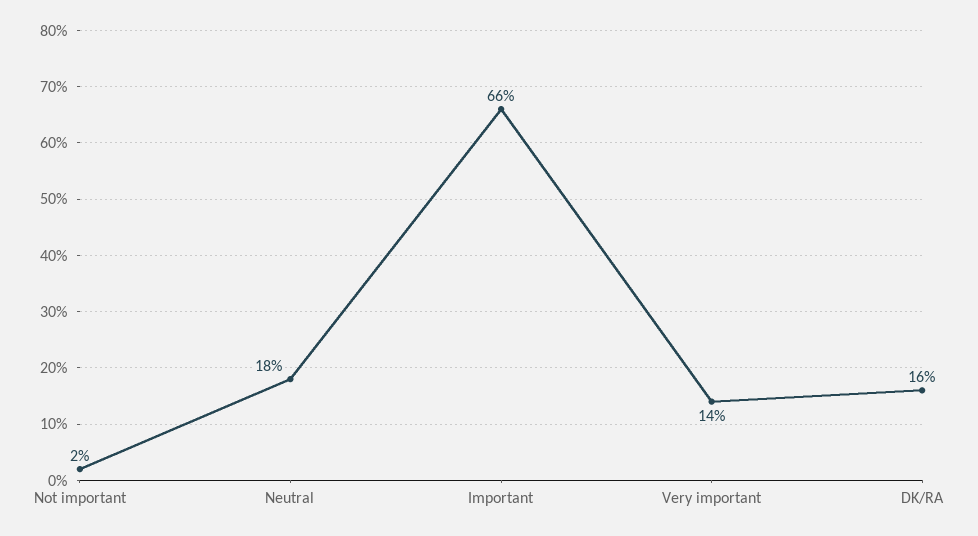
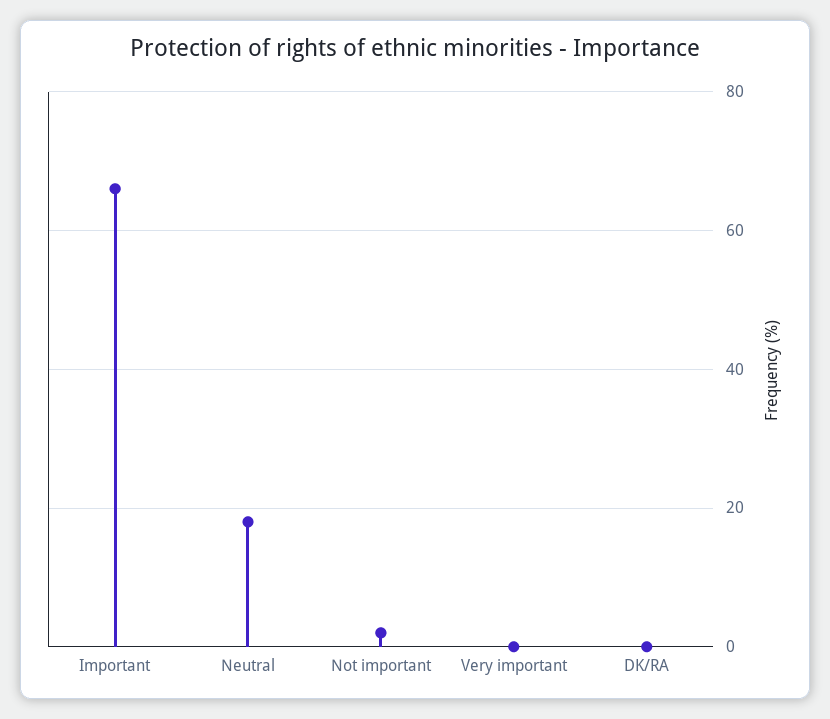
Very important: 14 -> 0
DK/RA: 16 -> 0

